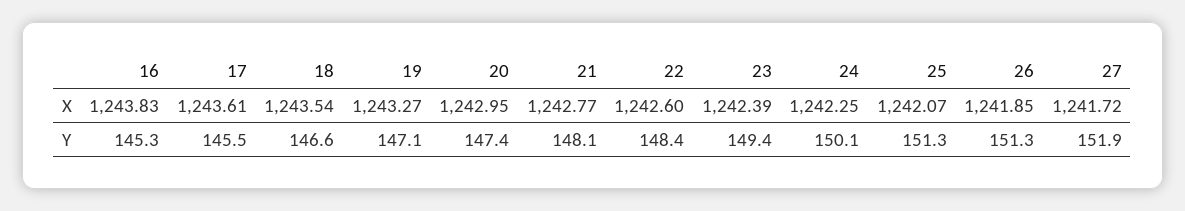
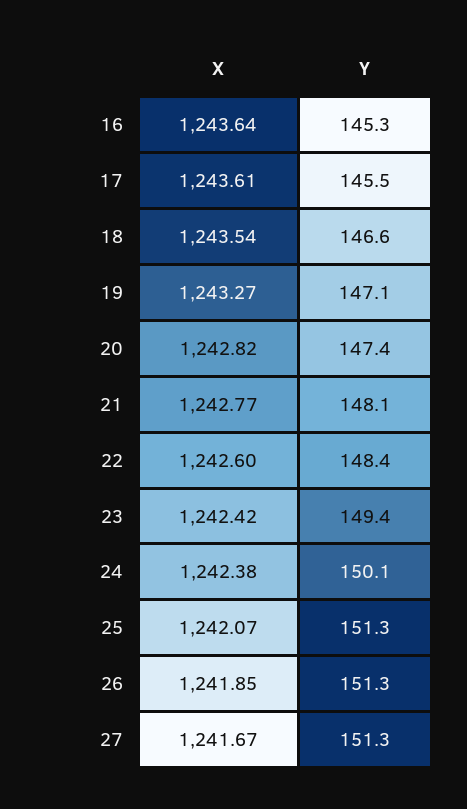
16, X: 1243.83 -> 1243.64
20, X: 1242.95 -> 1242.82
23, X: 1242.39 -> 1242.42
24, X: 1242.25 -> 1242.38
27, X: 1241.72 -> 1241.67
27, Y: 151.9 -> 151.3

